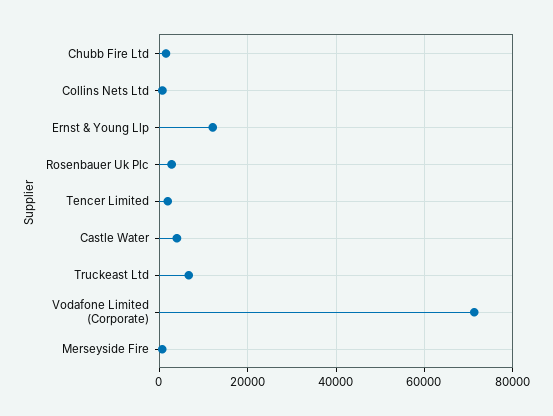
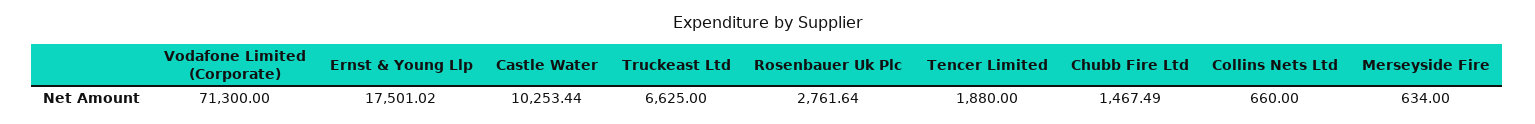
Ernst & Young Llp: 12000 -> 17501.02
Castle Water: 4000 -> 10253.44

